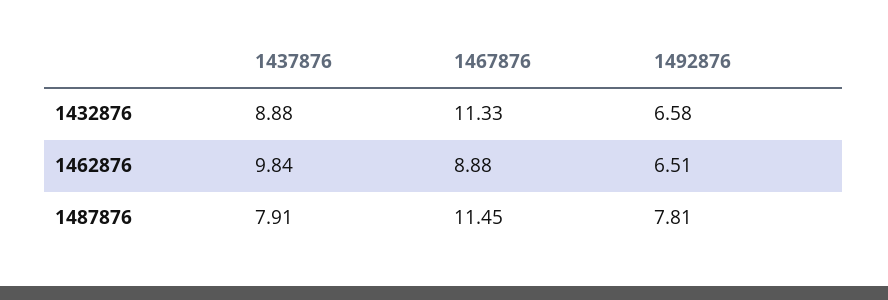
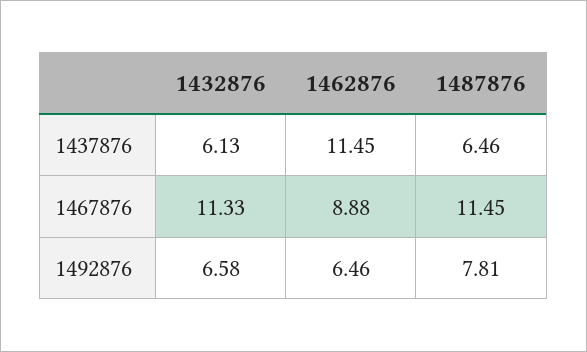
1437876, 1432876: 8.88 -> 6.13
1437876, 1462876: 9.84 -> 11.45
1492876, 1462876: 6.51 -> 6.46
1437876, 1487876: 7.91 -> 6.46

